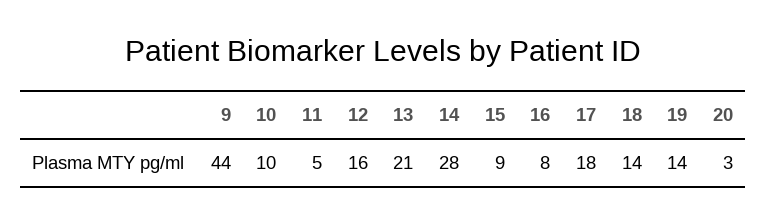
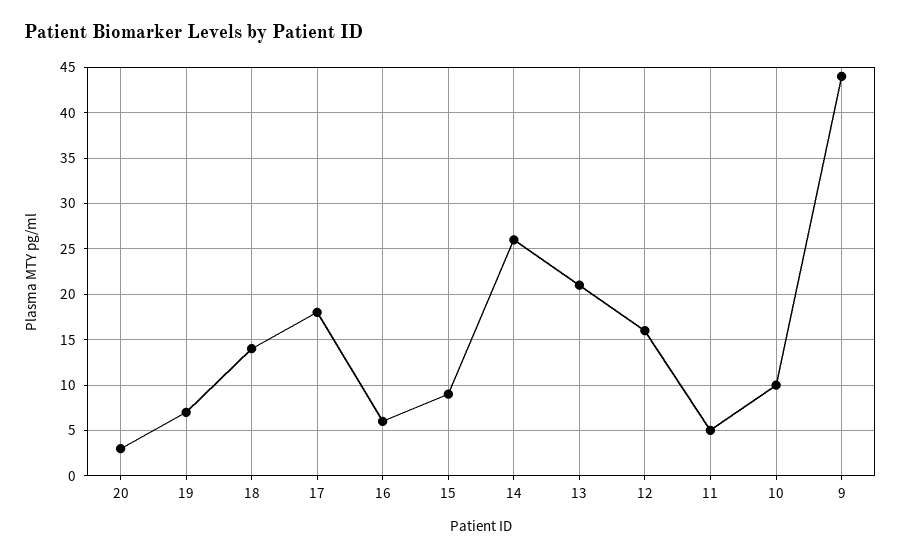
14: 28 -> 26
16: 8 -> 6
19: 14 -> 7

